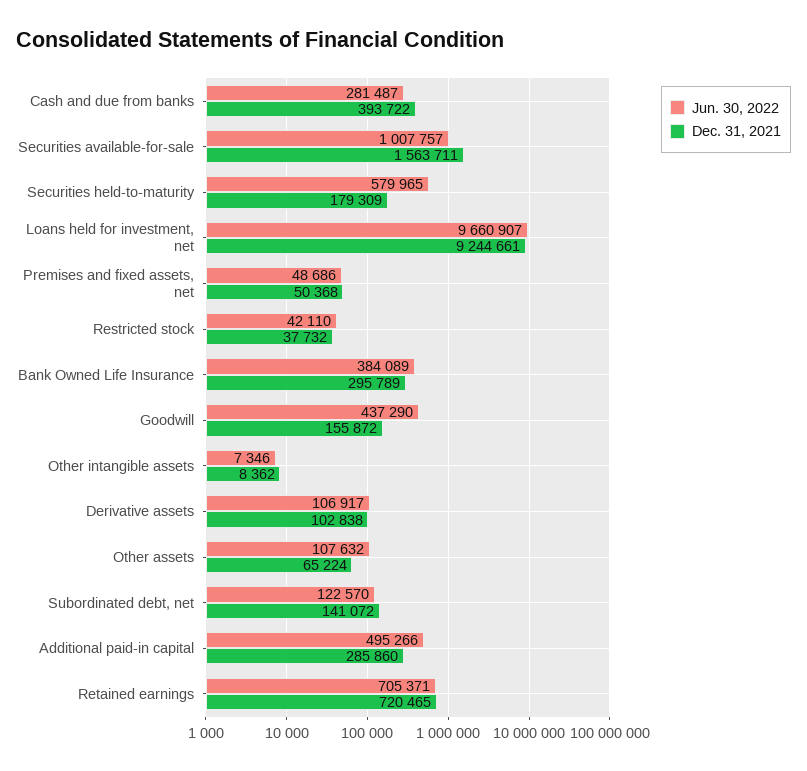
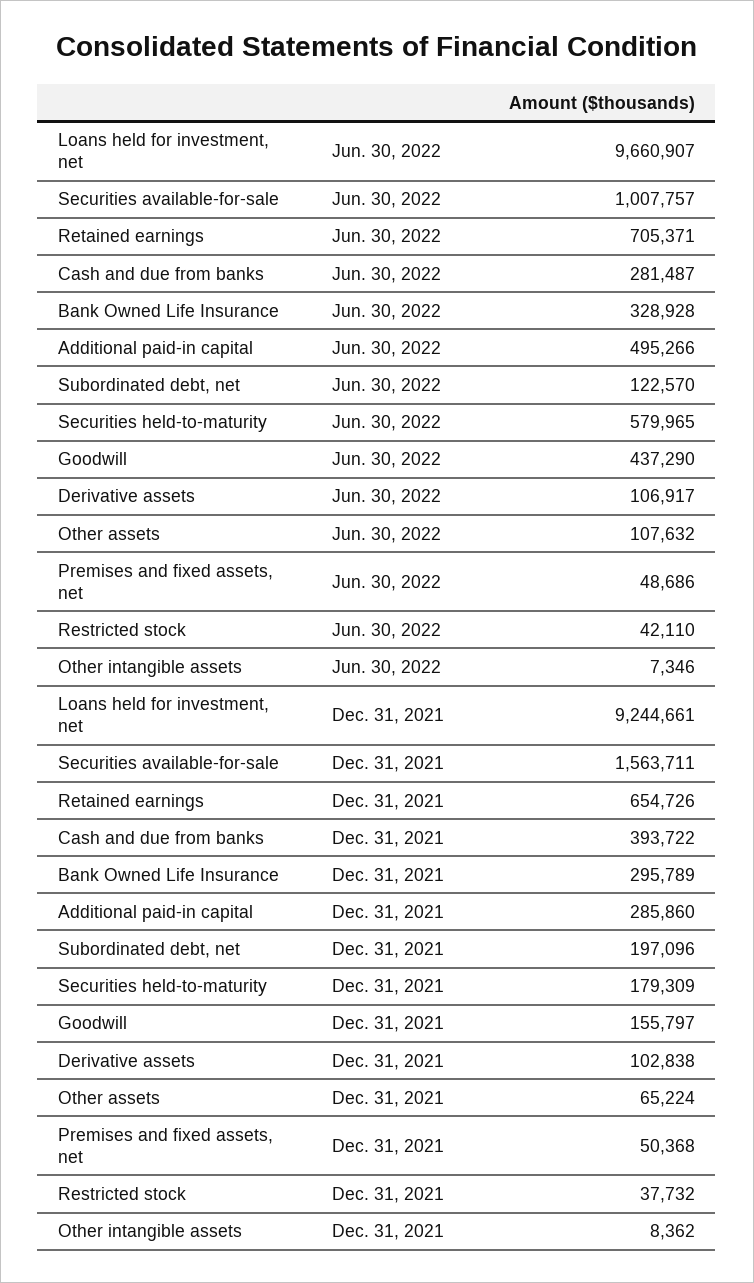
Jun. 30, 2022, Bank Owned Life Insurance: 384089 -> 328928
Dec. 31, 2021, Goodwill: 155872 -> 155797
Dec. 31, 2021, Subordinated debt, net: 141072 -> 197096
Dec. 31, 2021, Retained earnings: 720465 -> 654726

